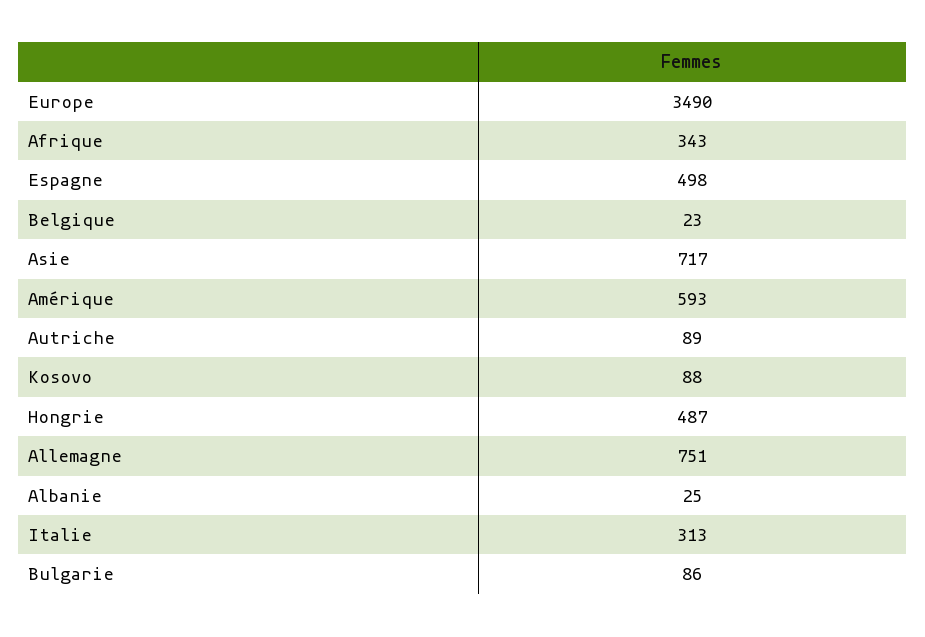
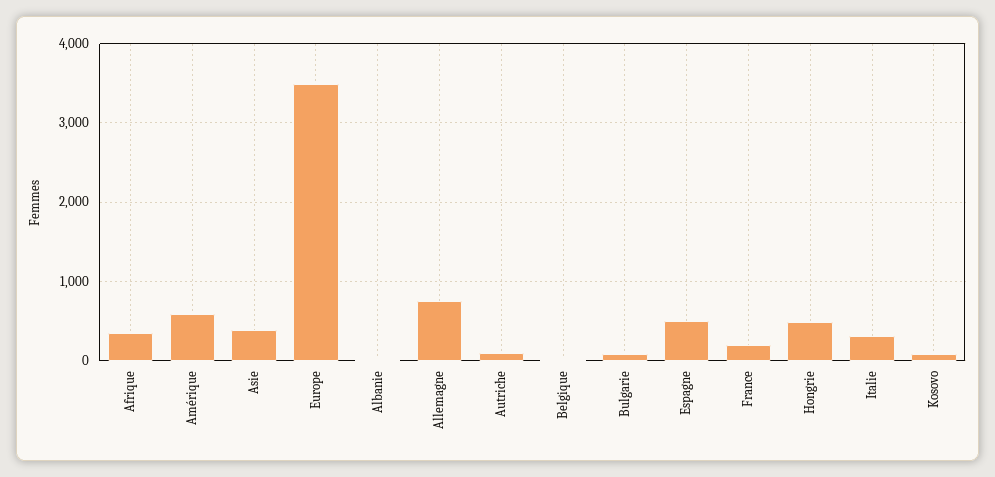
Asie: 717 -> 400
France: none -> 200

